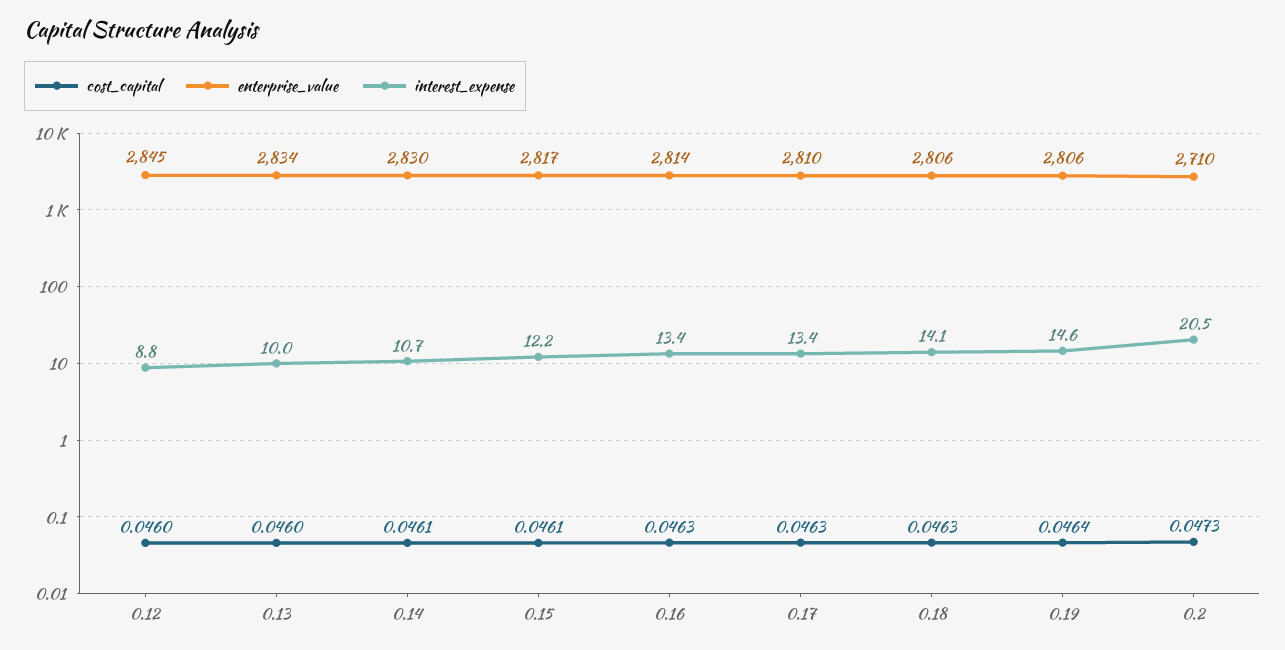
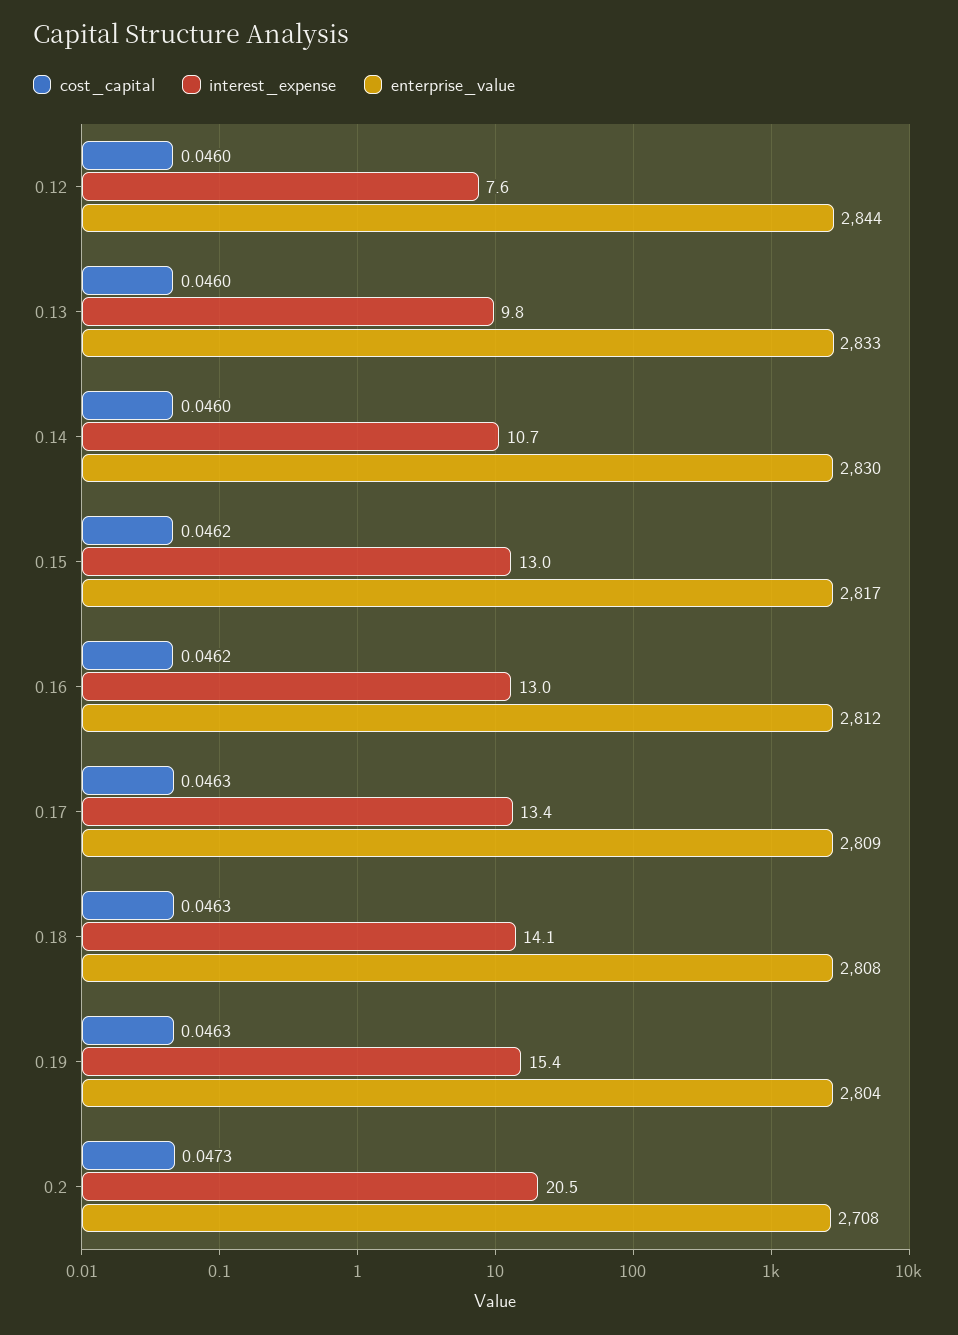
enterprise_value, 0.12: 2845 -> 2844
interest_expense, 0.12: 8.8 -> 7.6
enterprise_value, 0.13: 2834 -> 2833
interest_expense, 0.13: 10 -> 9.8
cost_capital, 0.14: 0.0461 -> 0.046
cost_capital, 0.15: 0.0461 -> 0.0462
interest_expense, 0.15: 12.2 -> 13
cost_capital, 0.16: 0.0463 -> 0.0462
enterprise_value, 0.16: 2814 -> 2812
interest_expense, 0.16: 13.4 -> 13
enterprise_value, 0.17: 2810 -> 2809
enterprise_value, 0.18: 2806 -> 2808
cost_capital, 0.19: 0.0464 -> 0.0463
enterprise_value, 0.19: 2806 -> 2804
interest_expense, 0.19: 14.6 -> 15.4
enterprise_value, 0.2: 2710 -> 2708

